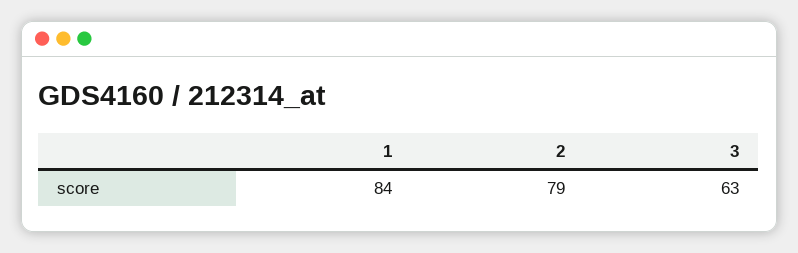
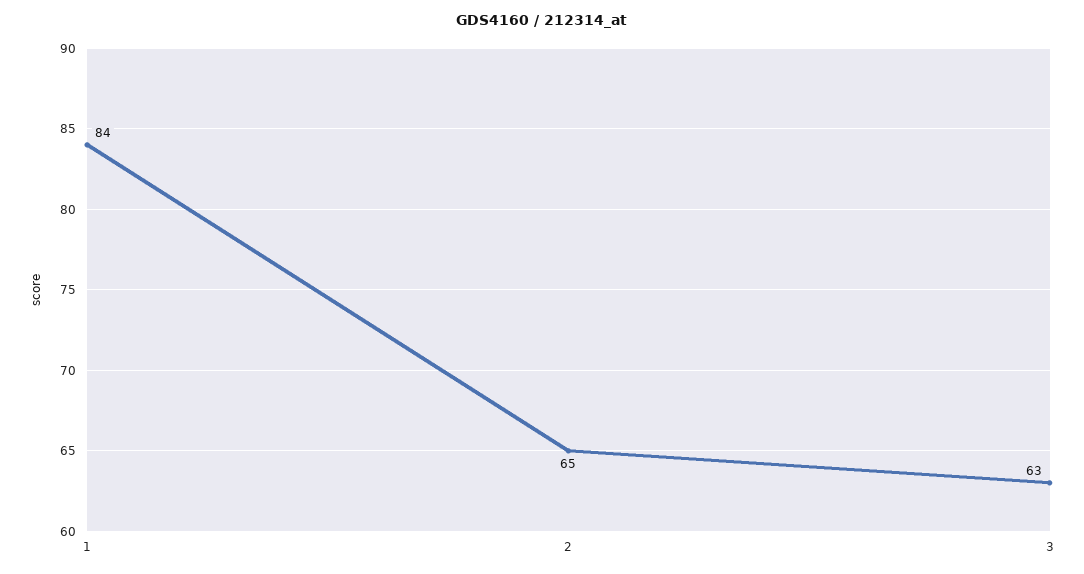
2: 79 -> 65

